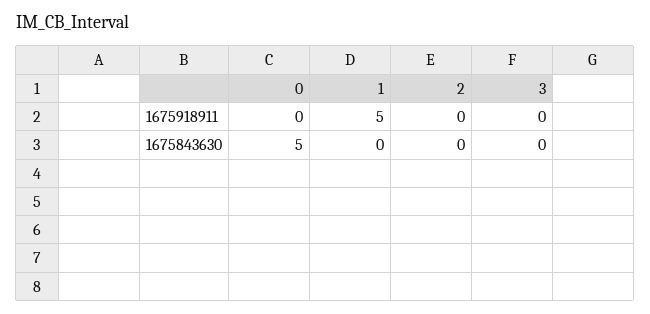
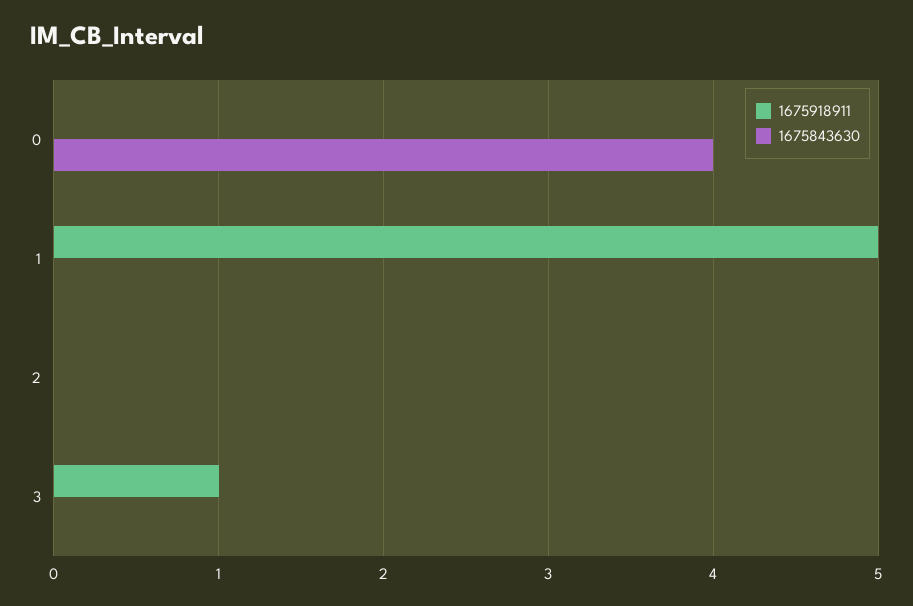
1675918911, 3: 0 -> 1
1675843630, 0: 5 -> 4

